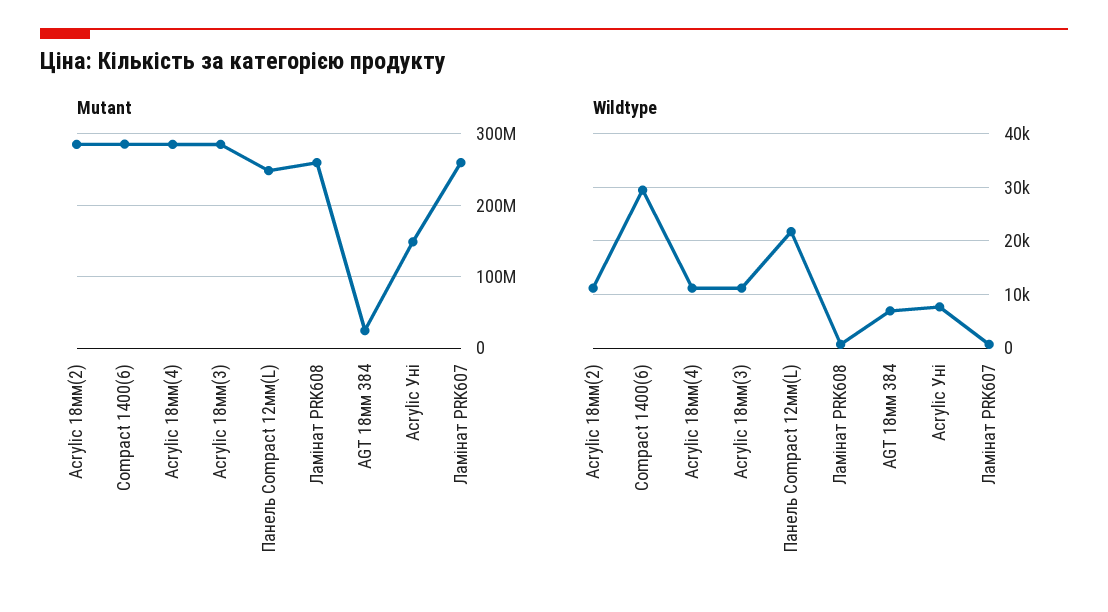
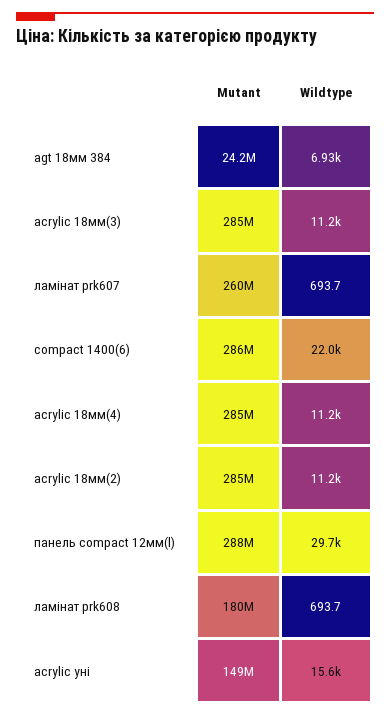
Mutant, Панель Compact 12мм(L): 250000000 -> 288000000
Mutant, Ламінат PRK608: 260000000 -> 180000000
Wildtype, Compact 1400(6): 30000 -> 22000
Wildtype, Панель Compact 12мм(L): 22000 -> 29700
Wildtype, Acrylic Уні: 8000 -> 15600

